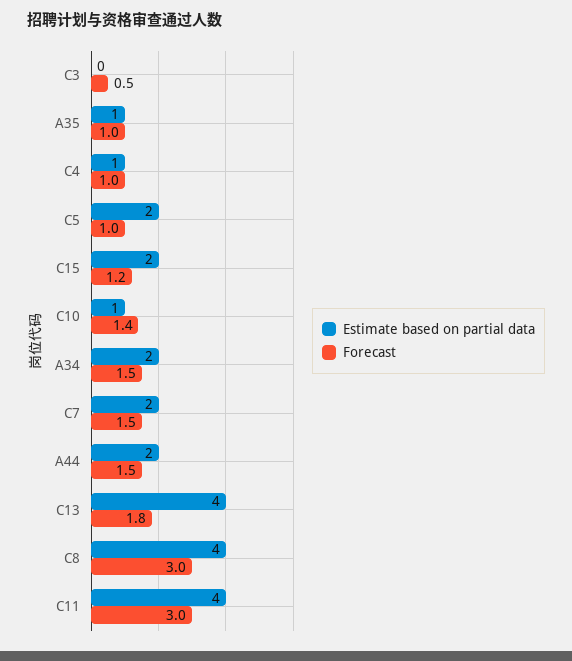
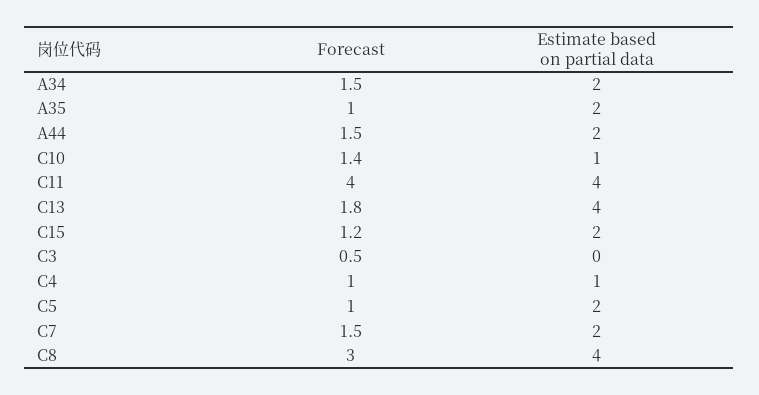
Estimate based on partial data, A35: 1 -> 2
Forecast, C11: 3 -> 4

